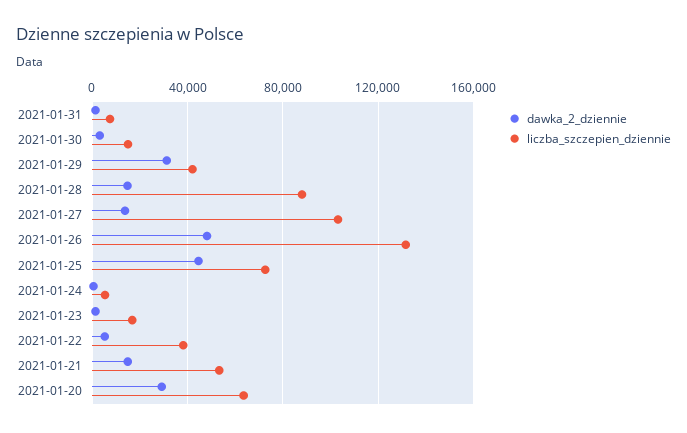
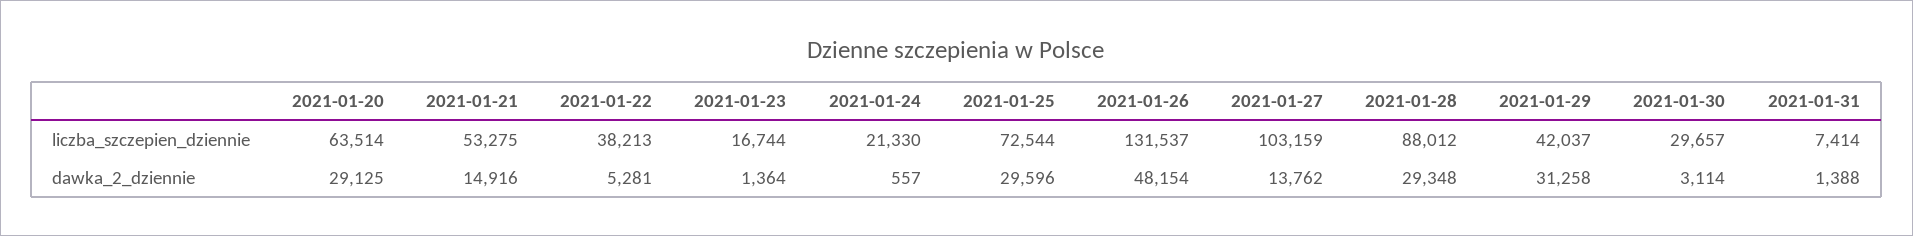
liczba_szczepien_dziennie, 2021-01-30: 15000 -> 29657
dawka_2_dziennie, 2021-01-28: 15000 -> 29348
dawka_2_dziennie, 2021-01-25: 45000 -> 29596
liczba_szczepien_dziennie, 2021-01-24: 5000 -> 21330

